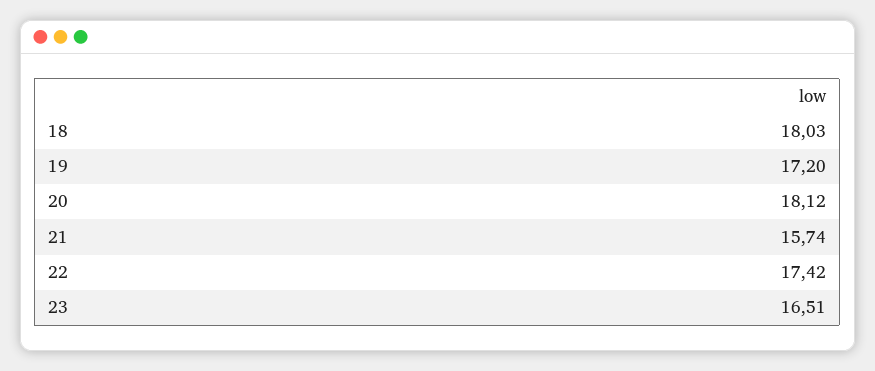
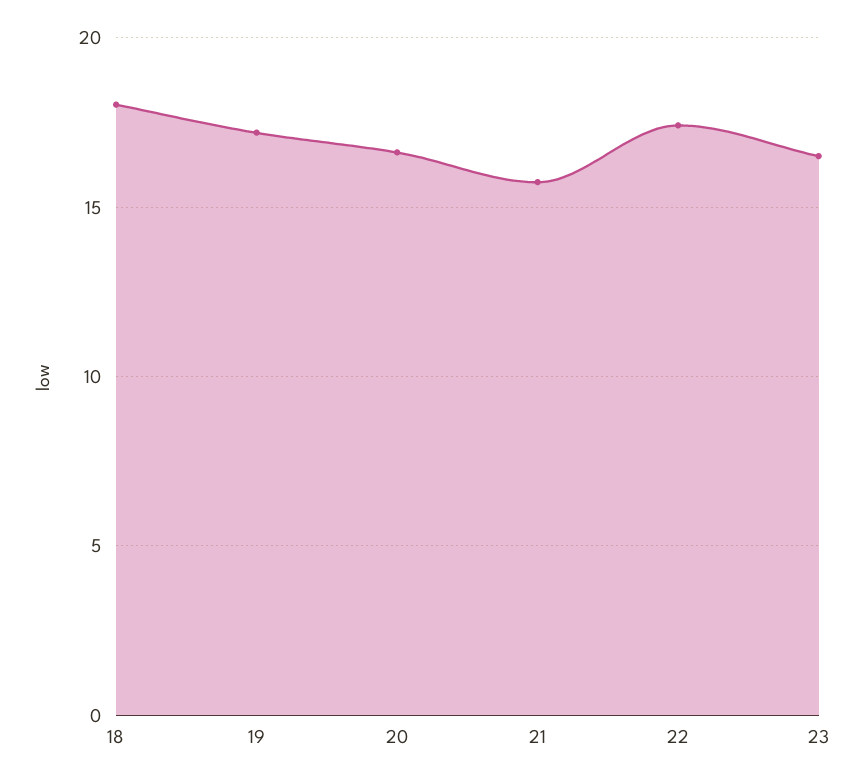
20: 18.12 -> 16.5

